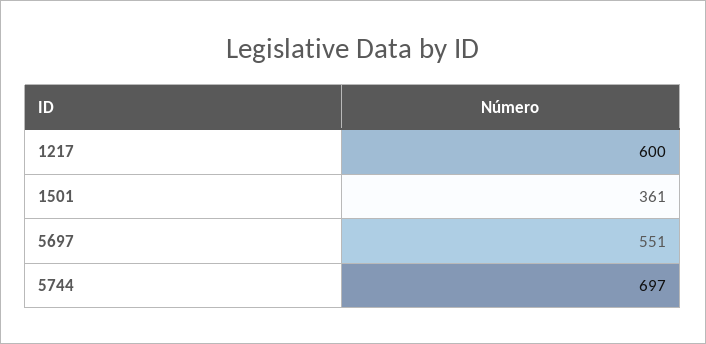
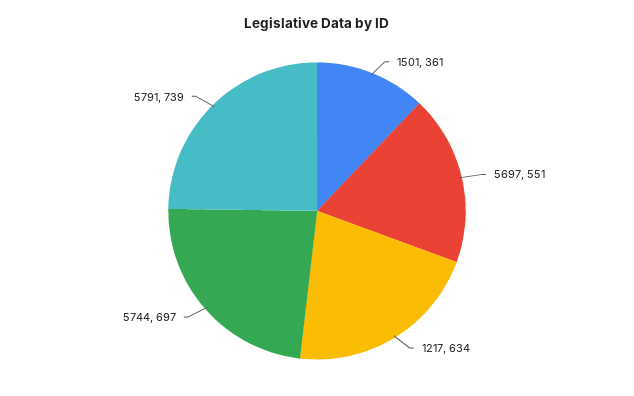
1217: 600 -> 634
5791: none -> 739

